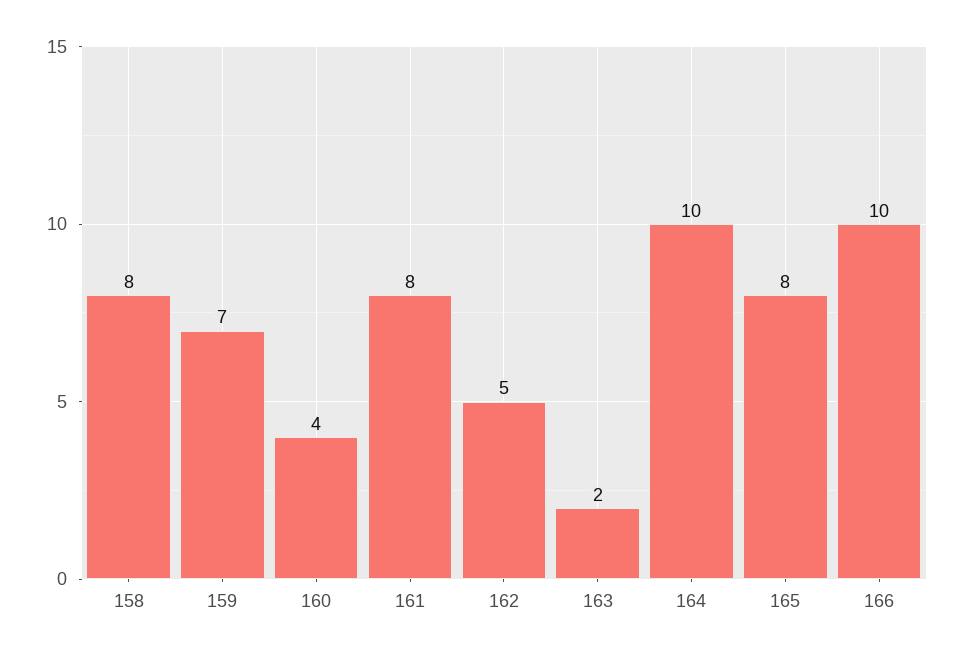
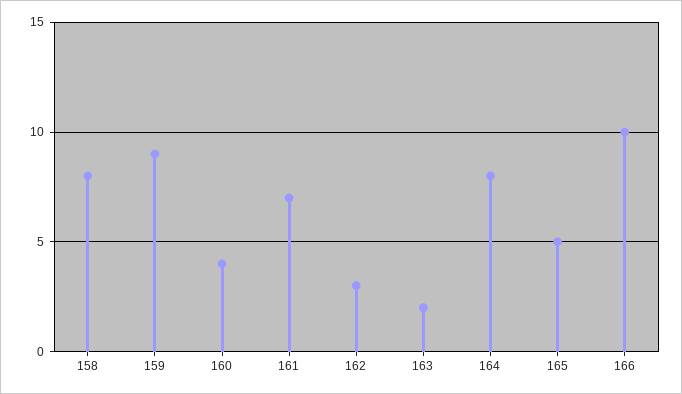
159: 7 -> 9
161: 8 -> 7
162: 5 -> 3
164: 10 -> 8
165: 8 -> 5

